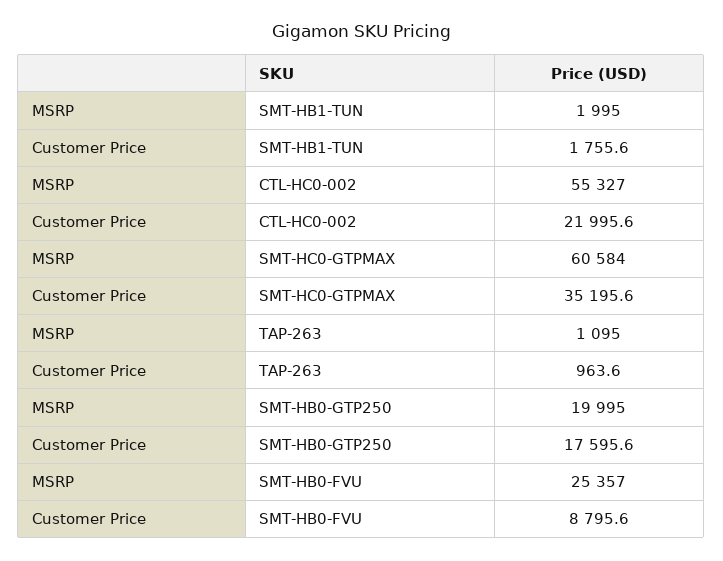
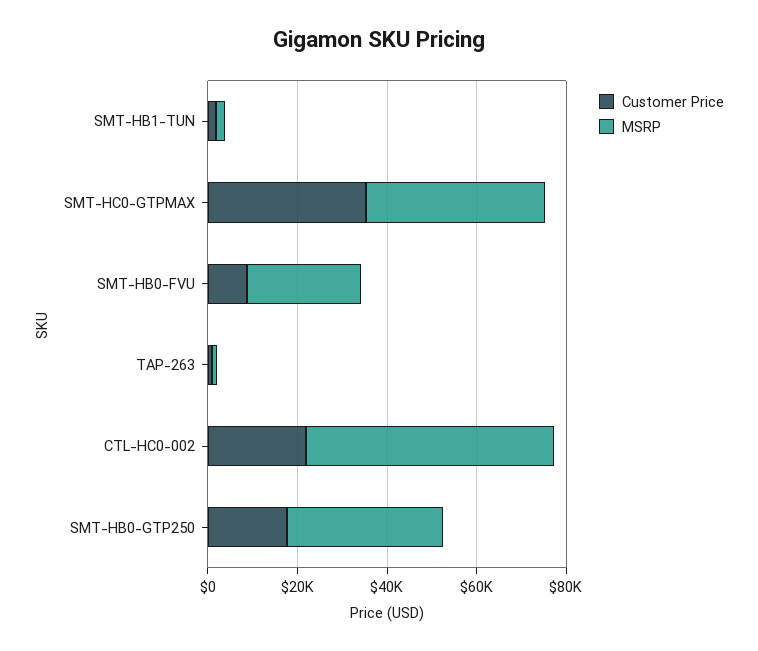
MSRP, SMT-HC0-GTPMAX: 60584 -> 40000
MSRP, SMT-HB0-GTP250: 19995 -> 35000

